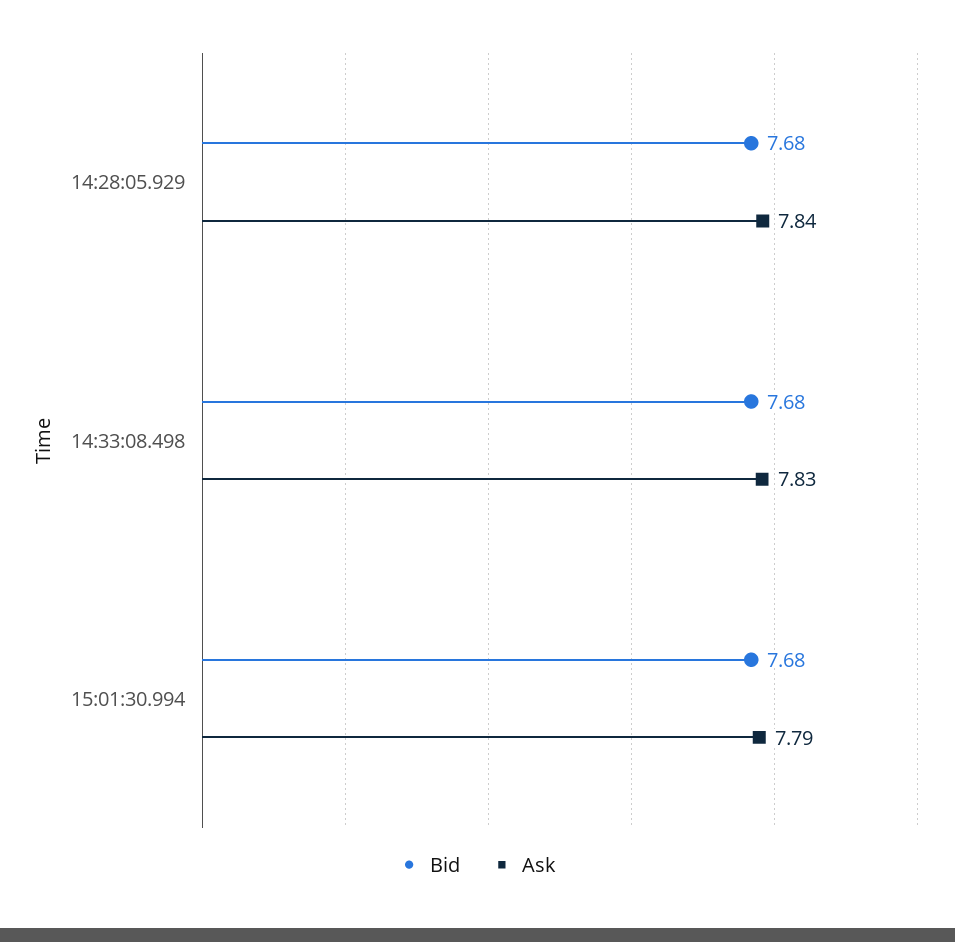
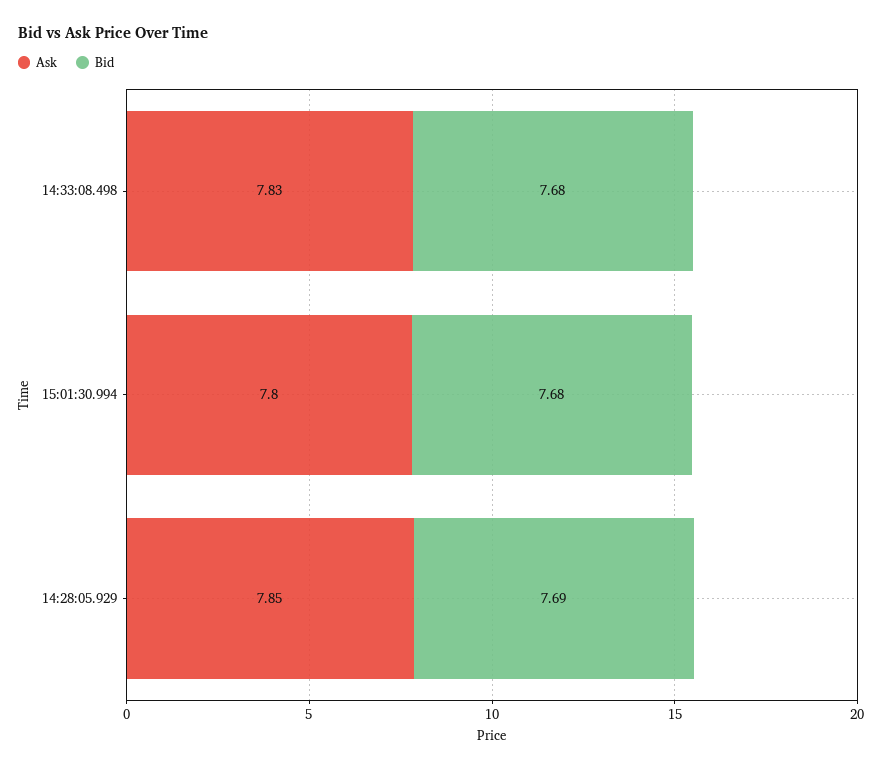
Bid, 14:28:05.929: 7.68 -> 7.69
Ask, 14:28:05.929: 7.84 -> 7.85
Ask, 15:01:30.994: 7.79 -> 7.8

